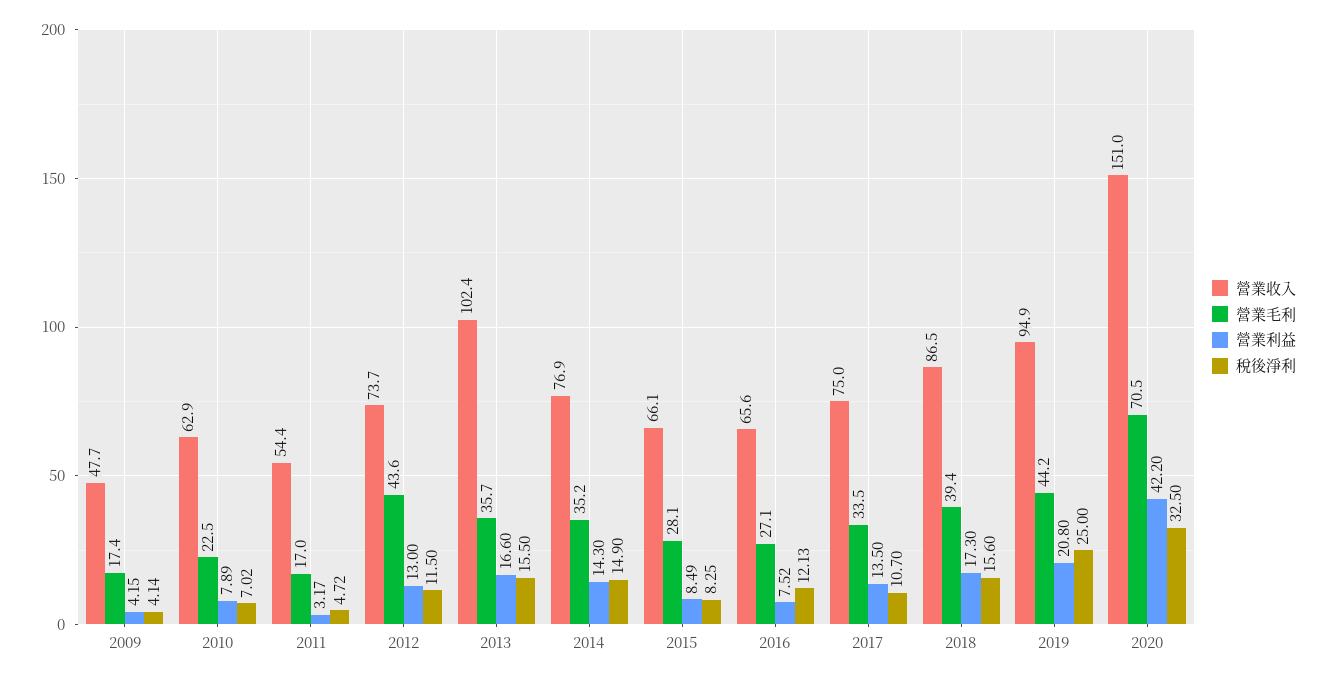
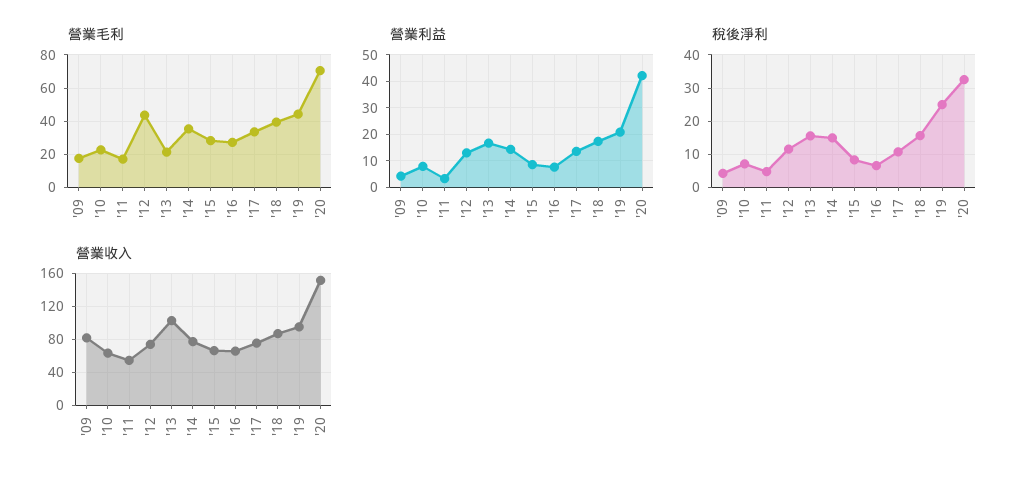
營業收入, 2009: 47.7 -> 80
營業毛利, 2013: 35.7 -> 20
稅後淨利, 2016: 12.13 -> 6

